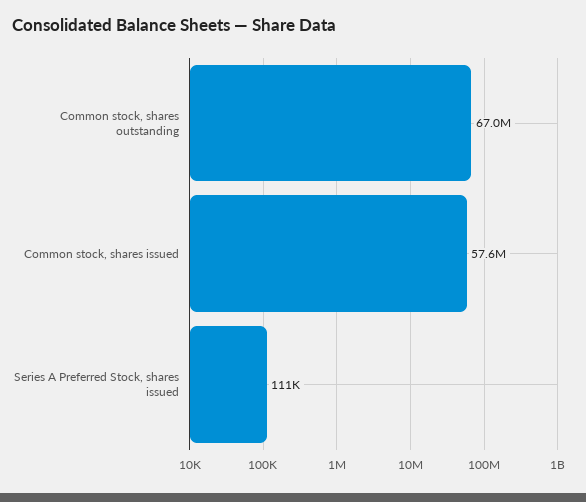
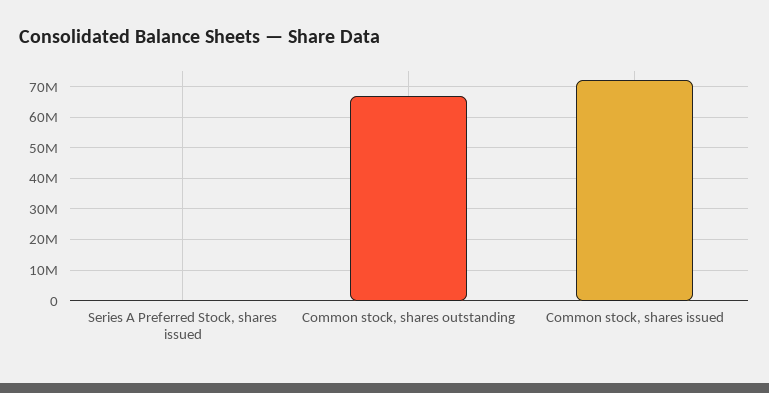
Common stock, shares issued: 57600000 -> 72000000

